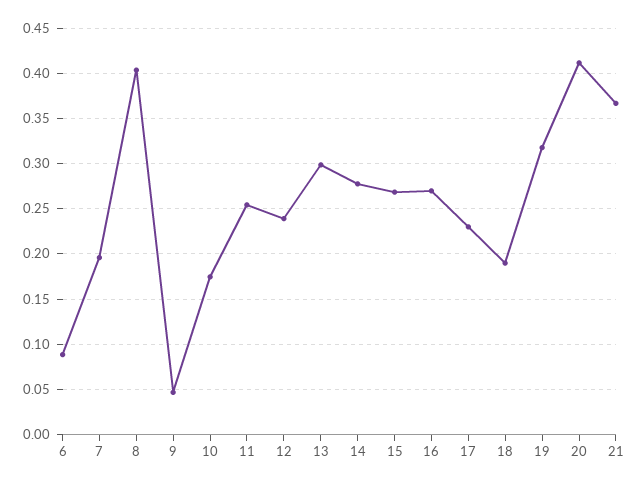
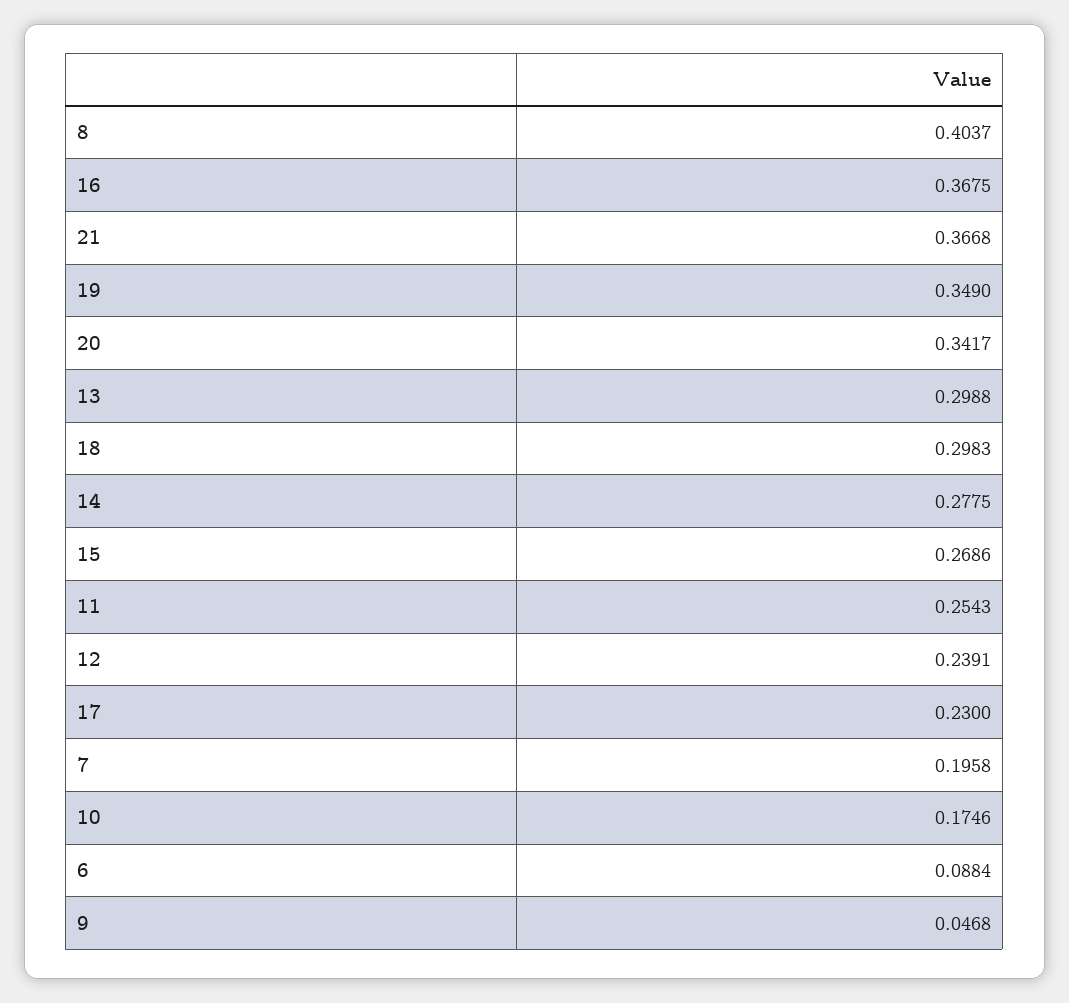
16: 0.27 -> 0.3675
18: 0.19 -> 0.2983
19: 0.32 -> 0.349
20: 0.41 -> 0.3417

